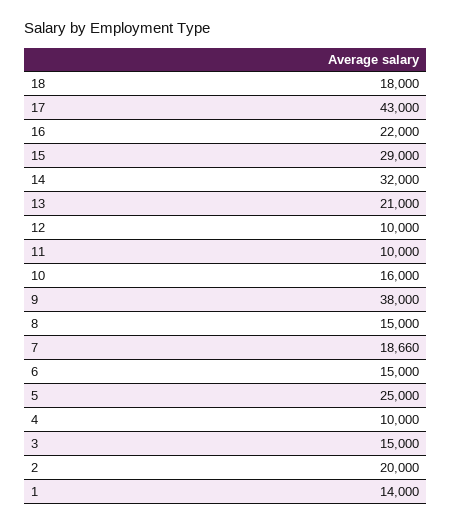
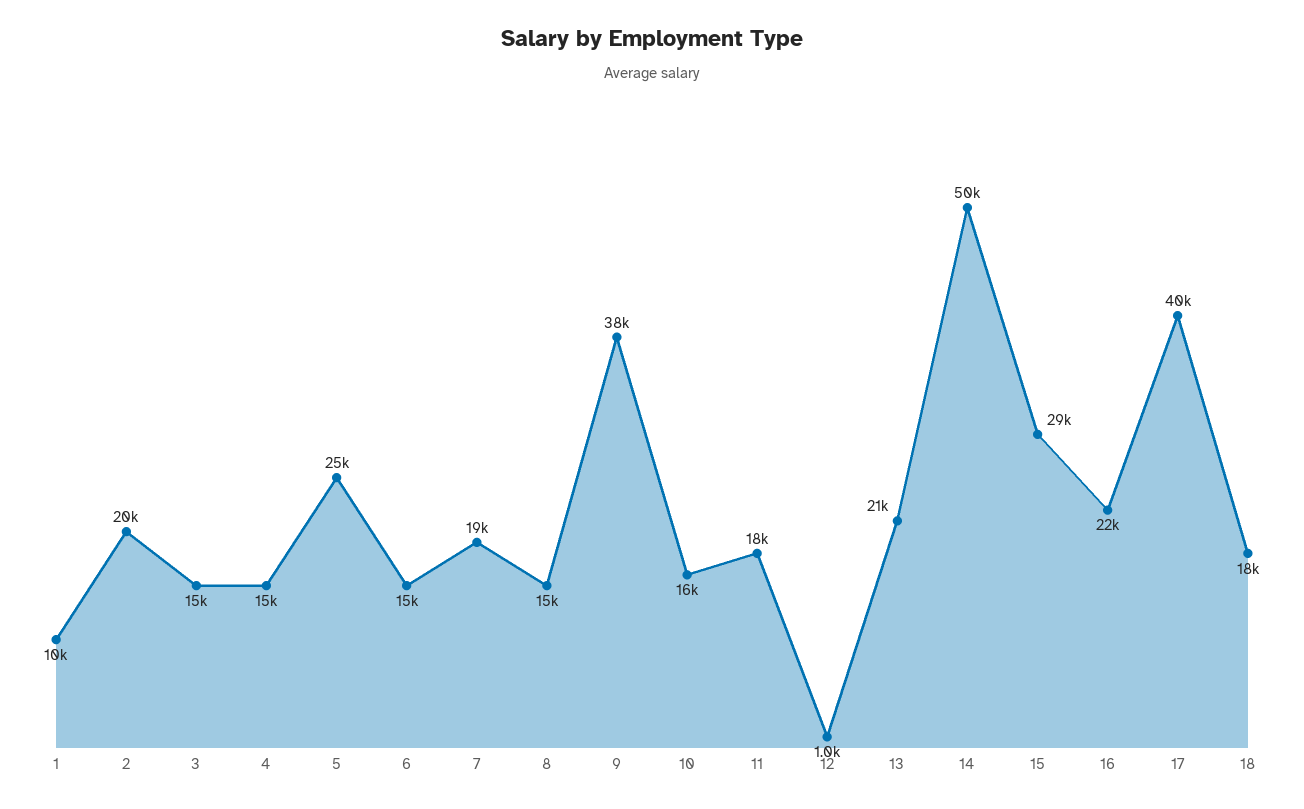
17: 43000 -> 40000
14: 32000 -> 50000
12: 10000 -> 1000
11: 10000 -> 18000
4: 10000 -> 15000
1: 14000 -> 10000

